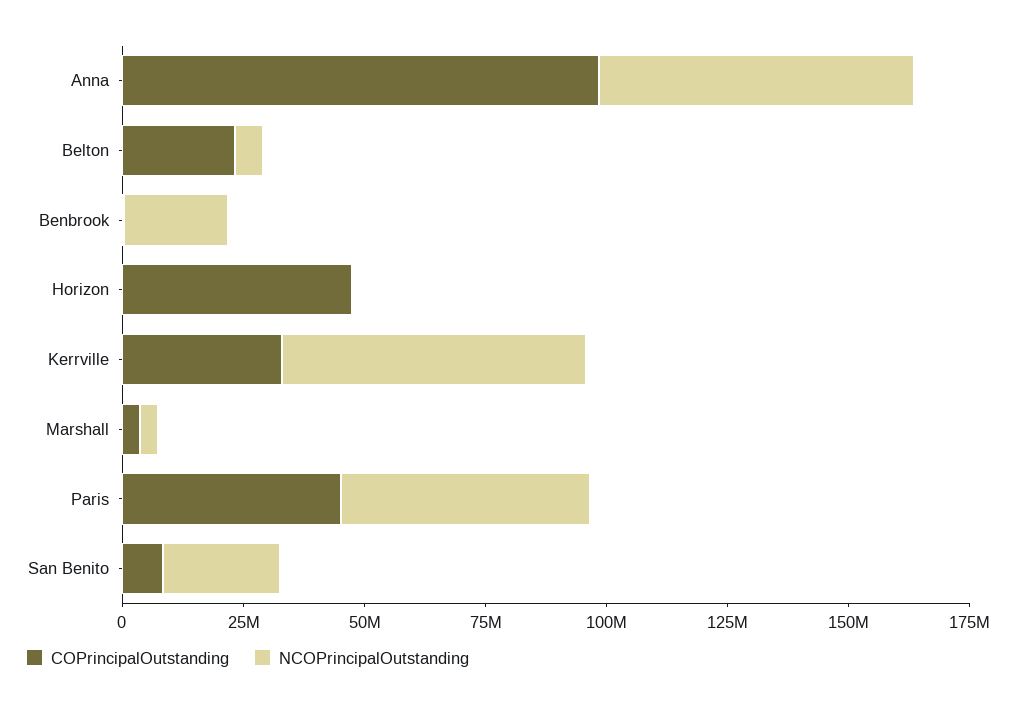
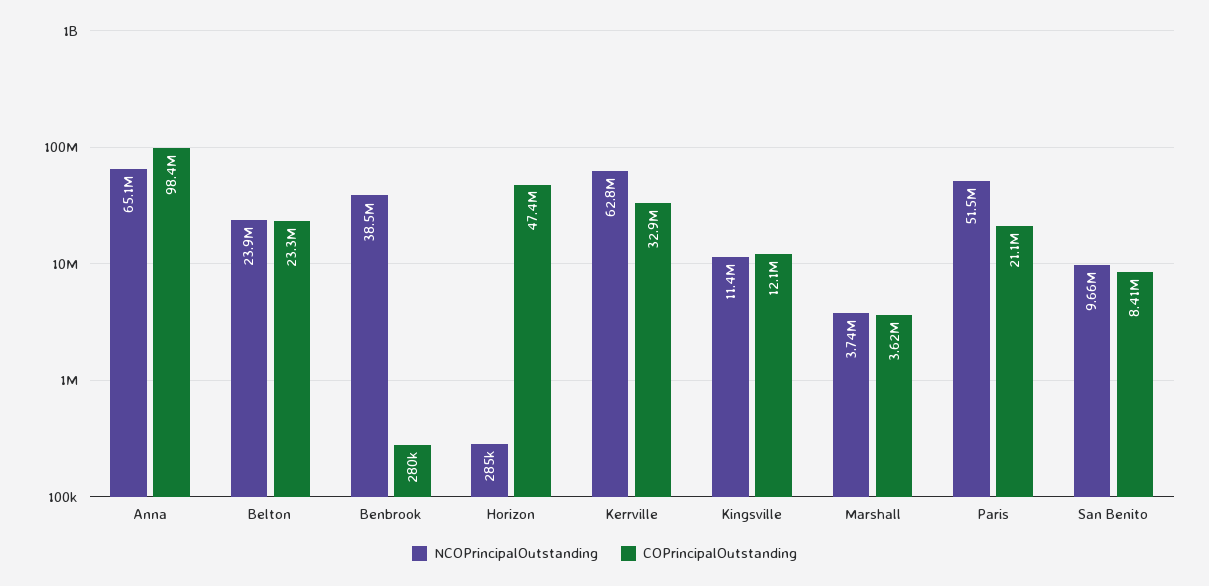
NCOPrincipalOutstanding, Belton: 5000000 -> 23900000
NCOPrincipalOutstanding, Benbrook: 20000000 -> 38500000
COPrincipalOutstanding, Paris: 45000000 -> 21100000
NCOPrincipalOutstanding, San Benito: 25000000 -> 9660000
NCOPrincipalOutstanding, Kingsville: none -> 11400000
COPrincipalOutstanding, Kingsville: none -> 12100000

